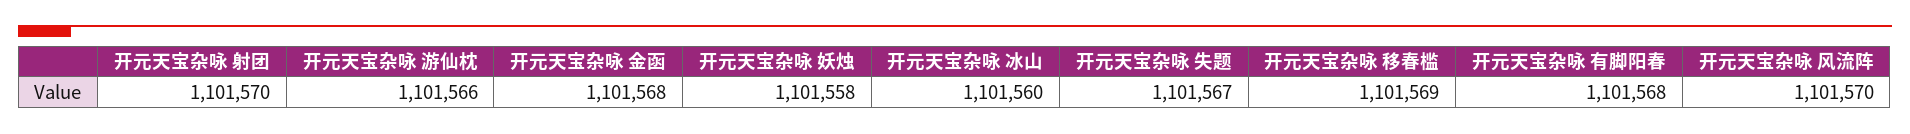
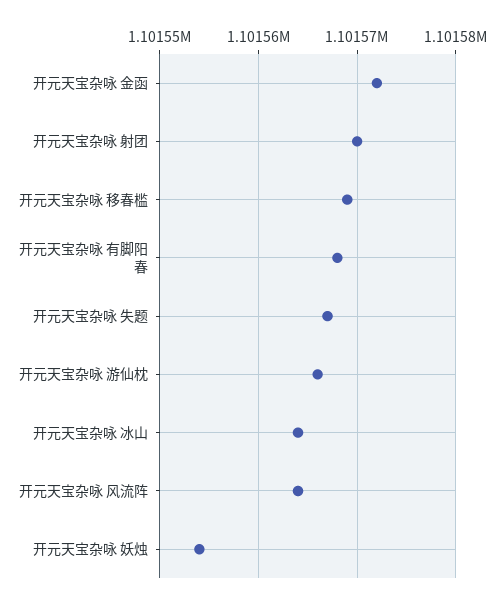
开元天宝杂咏 金函: 1101568 -> 1101572
开元天宝杂咏 妖烛: 1101558 -> 1101554
开元天宝杂咏 冰山: 1101560 -> 1101564
开元天宝杂咏 风流阵: 1101570 -> 1101564

